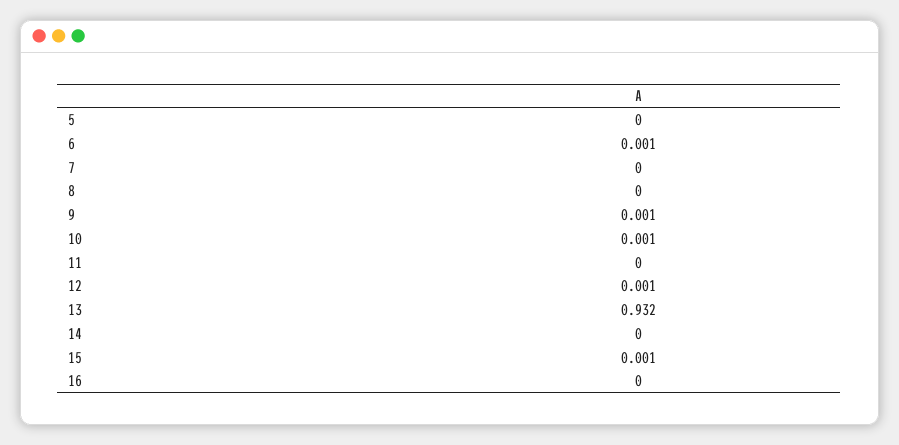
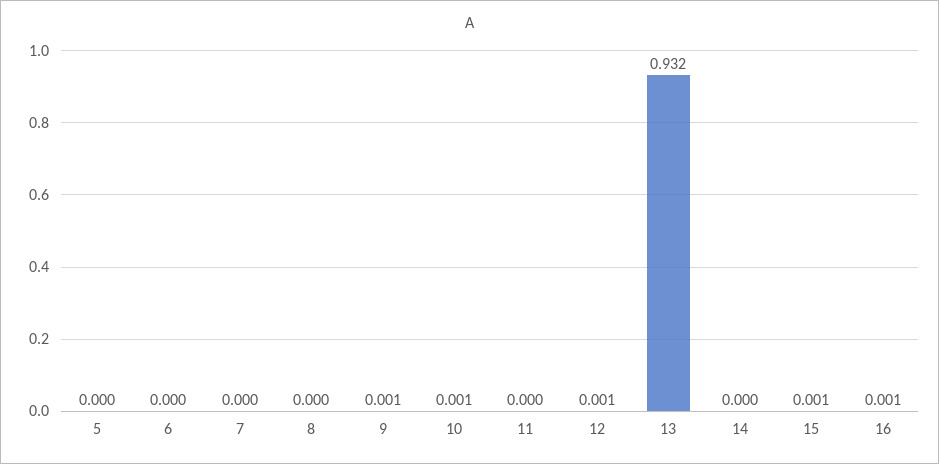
6: 0.001 -> 0
16: 0 -> 0.001

